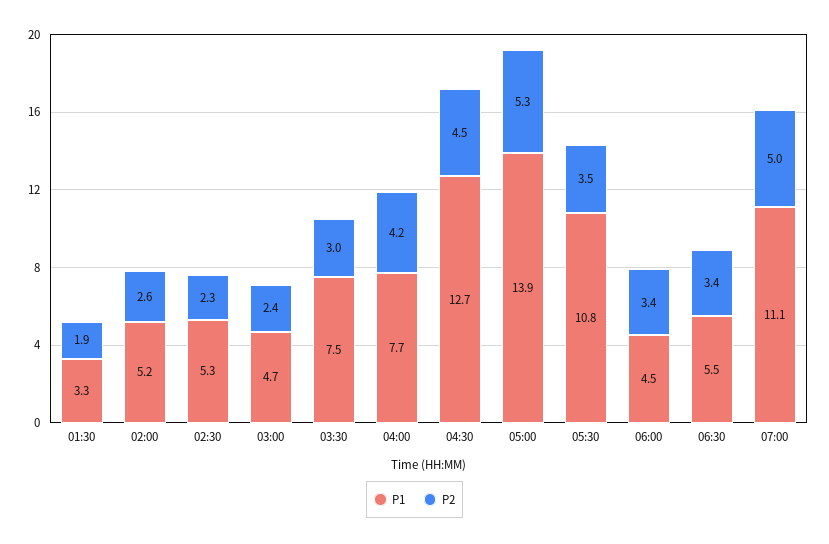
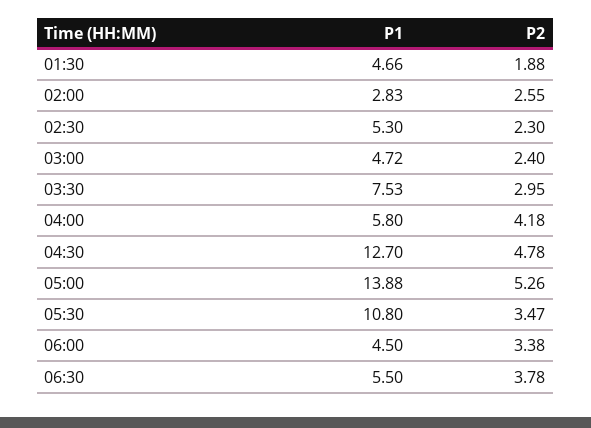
P1, 01:30: 3.3 -> 4.66
P1, 02:00: 5.2 -> 2.83
P1, 04:00: 7.7 -> 5.8
P2, 04:30: 4.5 -> 4.78
P2, 06:30: 3.4 -> 3.78
P1, 07:00: 11.1 -> none
P2, 07:00: 5 -> none

